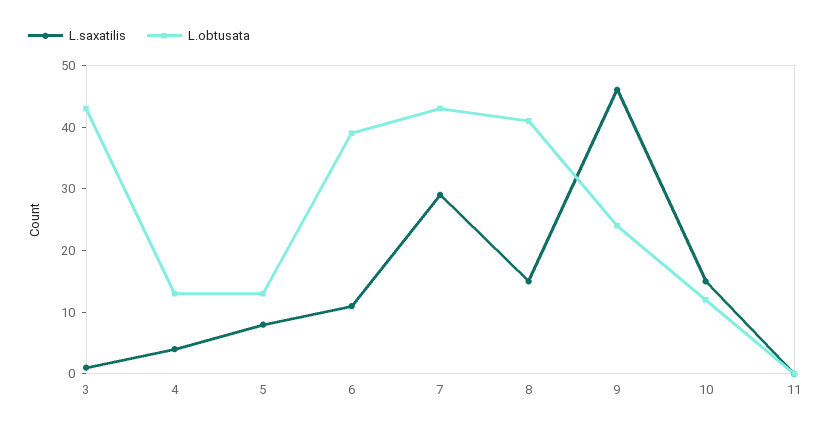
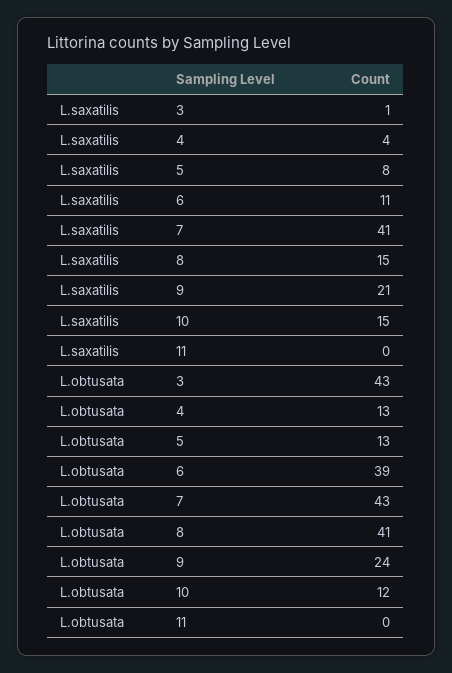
L.saxatilis, 7: 30 -> 41
L.saxatilis, 9: 45 -> 21

